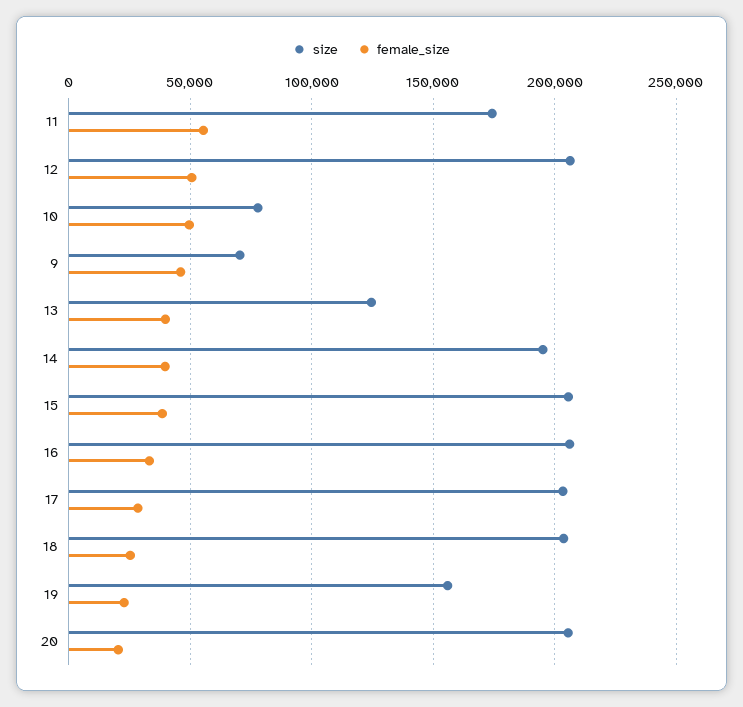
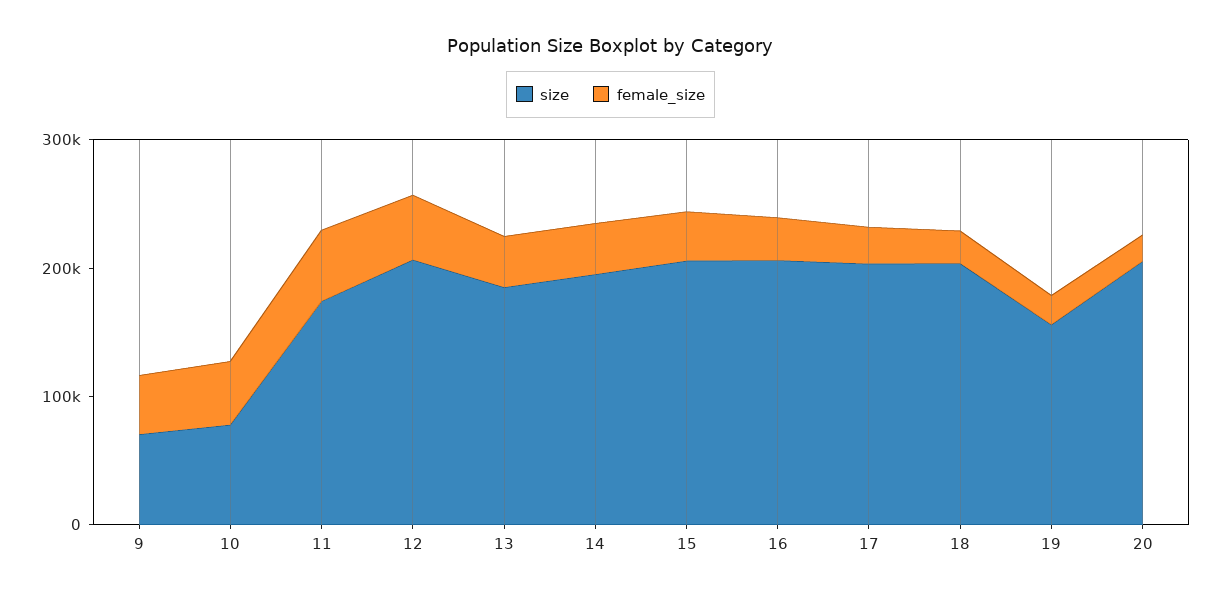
size, 13: 125000 -> 180000

